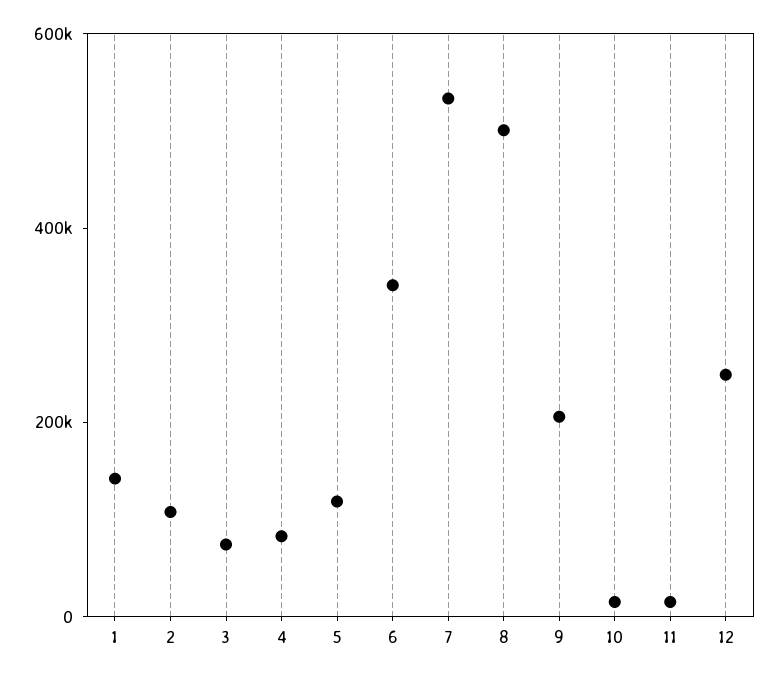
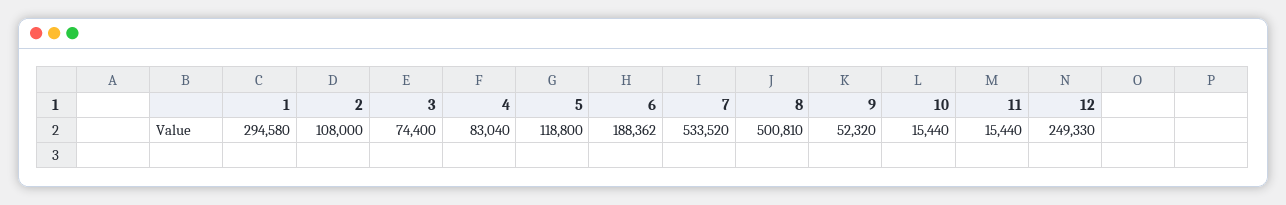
1: 150000 -> 294580
6: 350000 -> 188362
9: 200000 -> 52320

